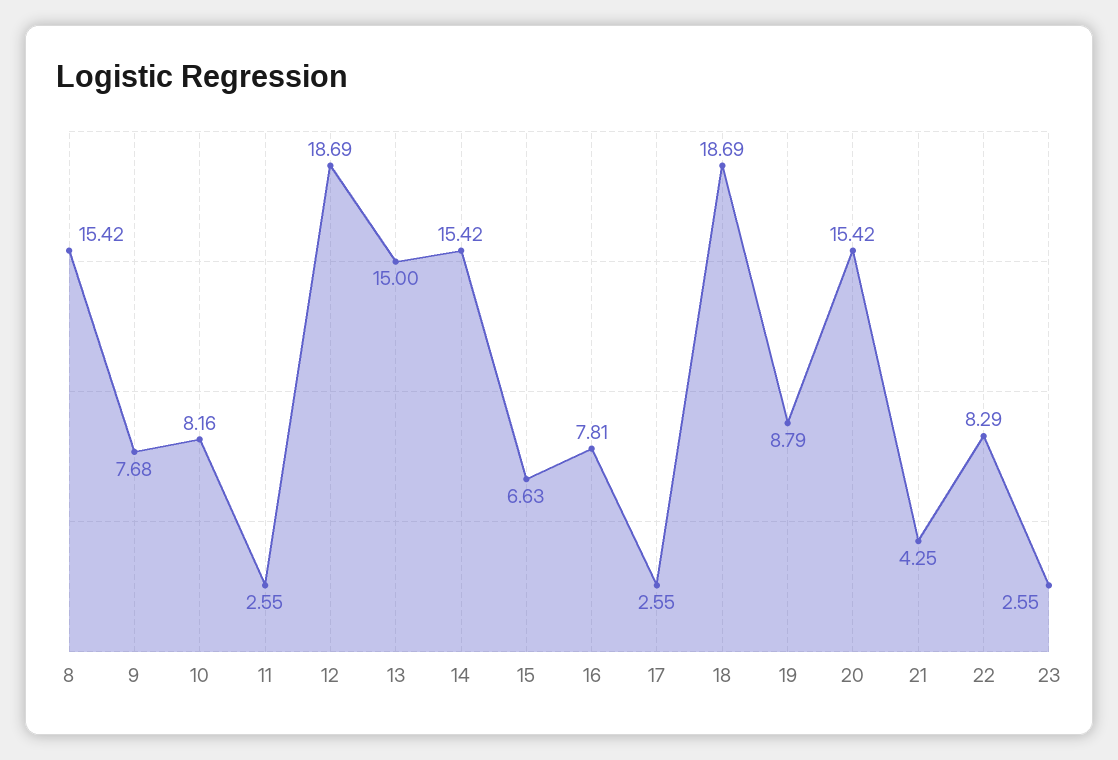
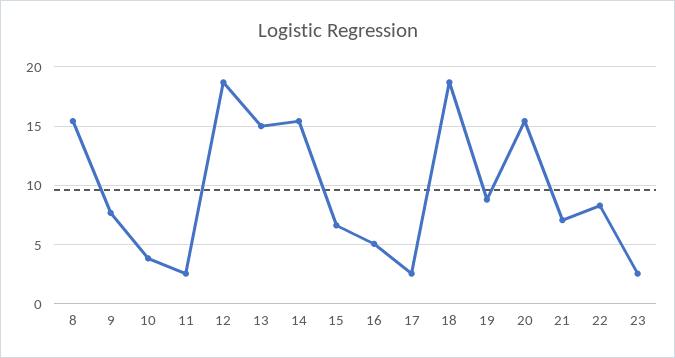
10: 8.16 -> 4
16: 7.81 -> 5
21: 4.25 -> 7

